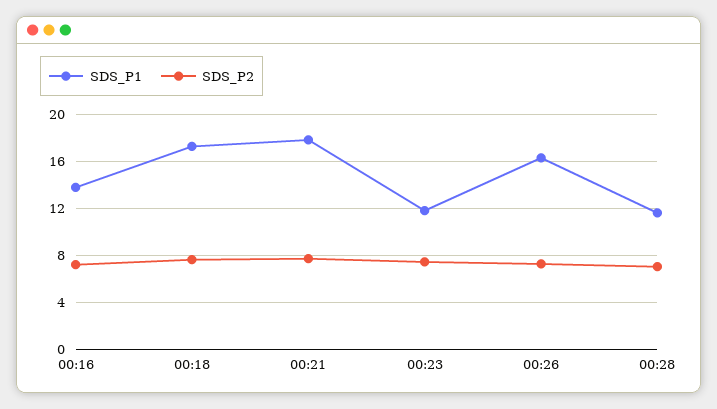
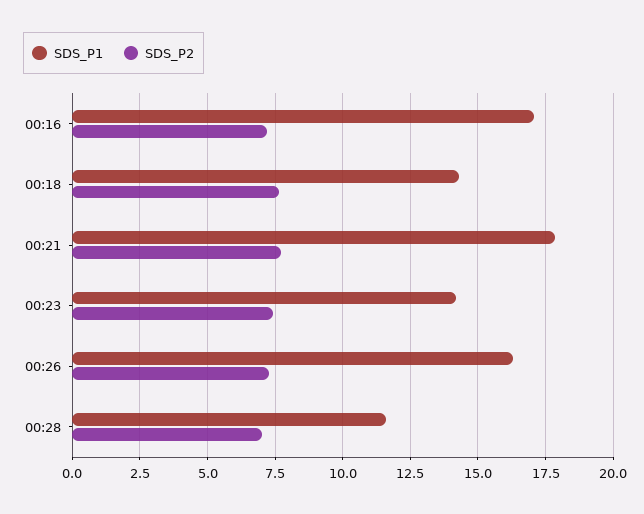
SDS_P1, 00:16: 14 -> 17
SDS_P1, 00:18: 17 -> 14.25
SDS_P1, 00:23: 12 -> 14.25

